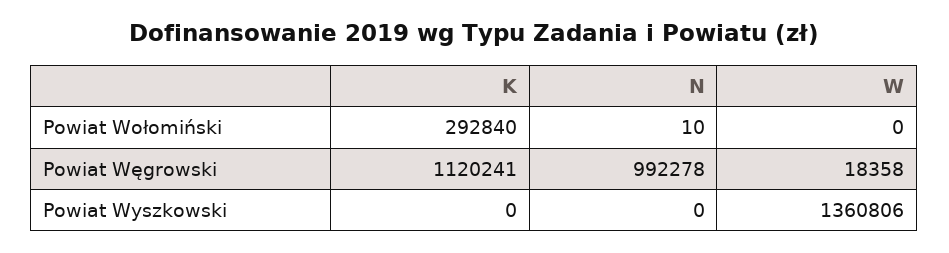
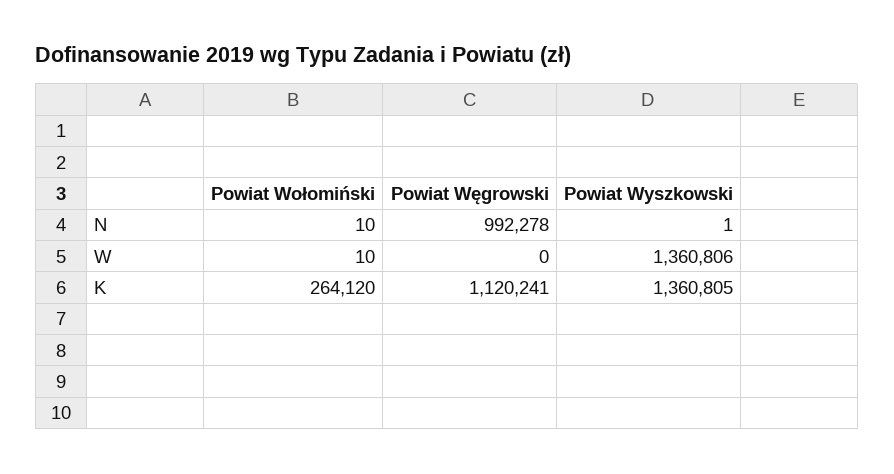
K, Powiat Wołomiński: 292840 -> 264120
W, Powiat Wołomiński: 0 -> 10
W, Powiat Węgrowski: 18358 -> 0
K, Powiat Wyszkowski: 0 -> 1360805
N, Powiat Wyszkowski: 0 -> 1

